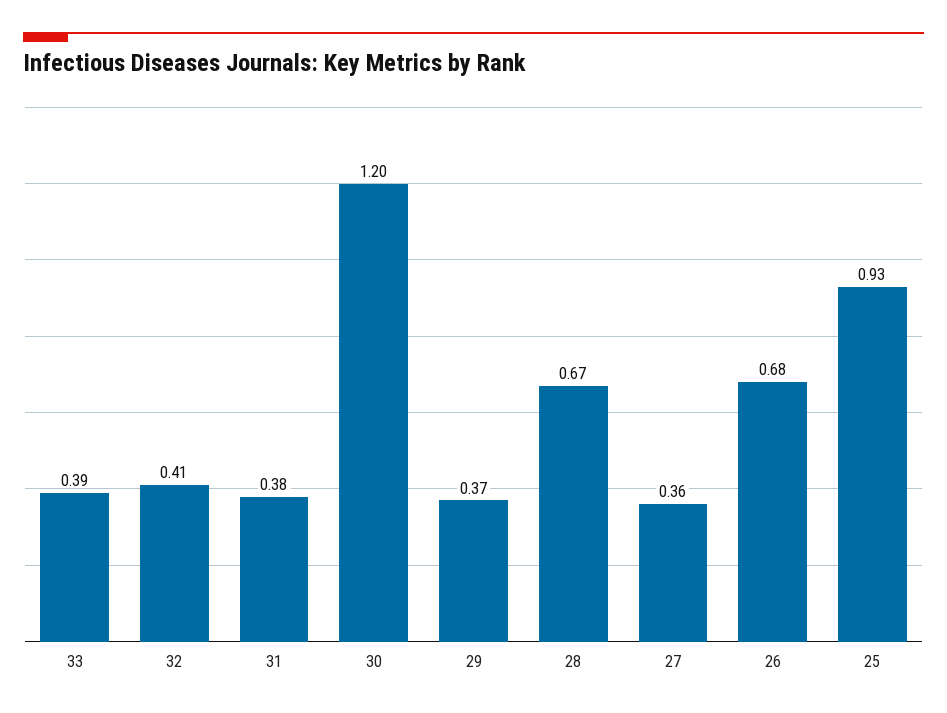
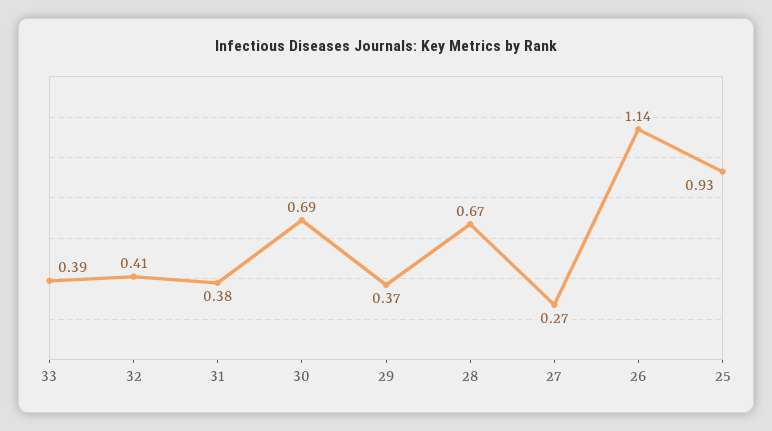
30: 1.2 -> 0.69
27: 0.36 -> 0.27
26: 0.68 -> 1.14

